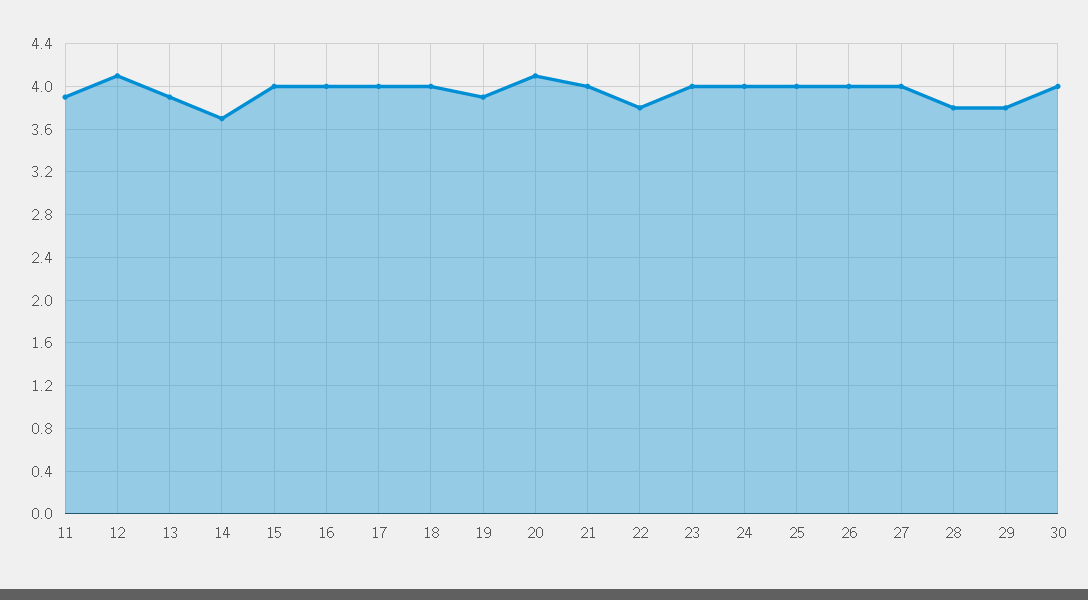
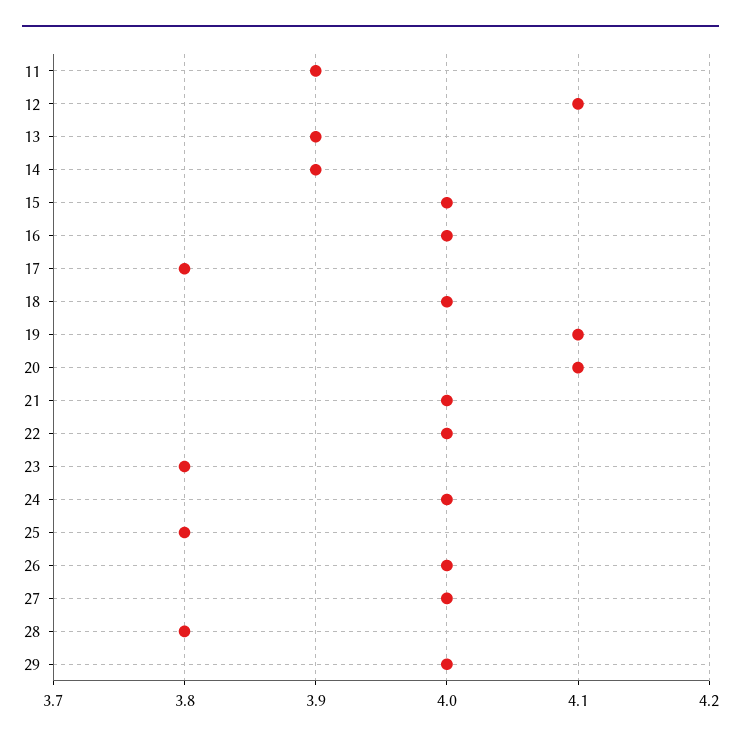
14: 3.7 -> 3.9
17: 4 -> 3.8
19: 3.9 -> 4.1
22: 3.8 -> 4
23: 4 -> 3.8
25: 4 -> 3.8
29: 3.8 -> 4
30: 4 -> none

